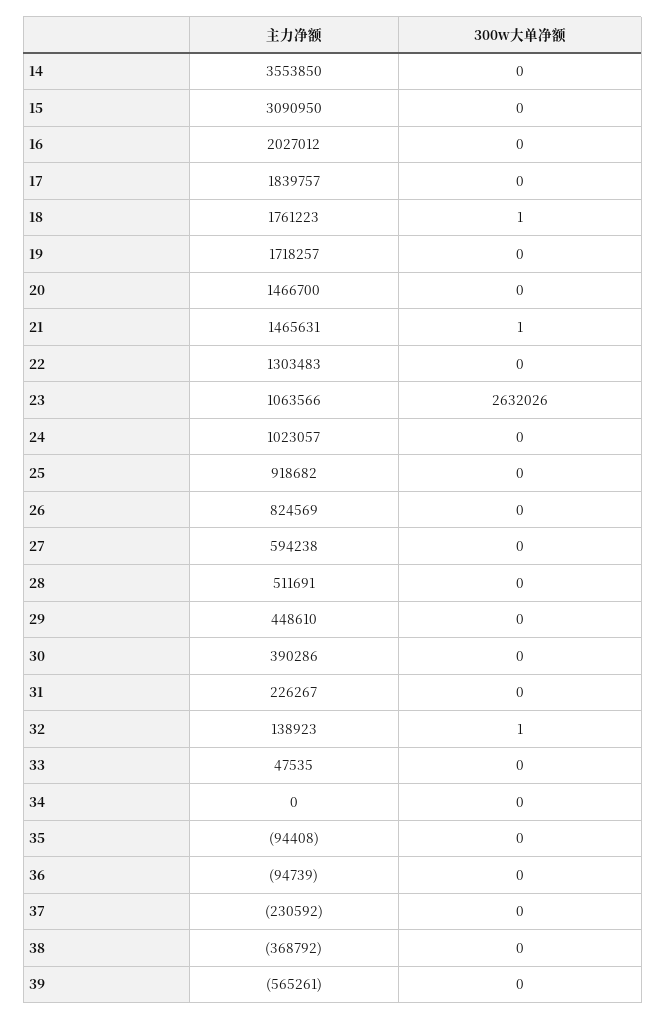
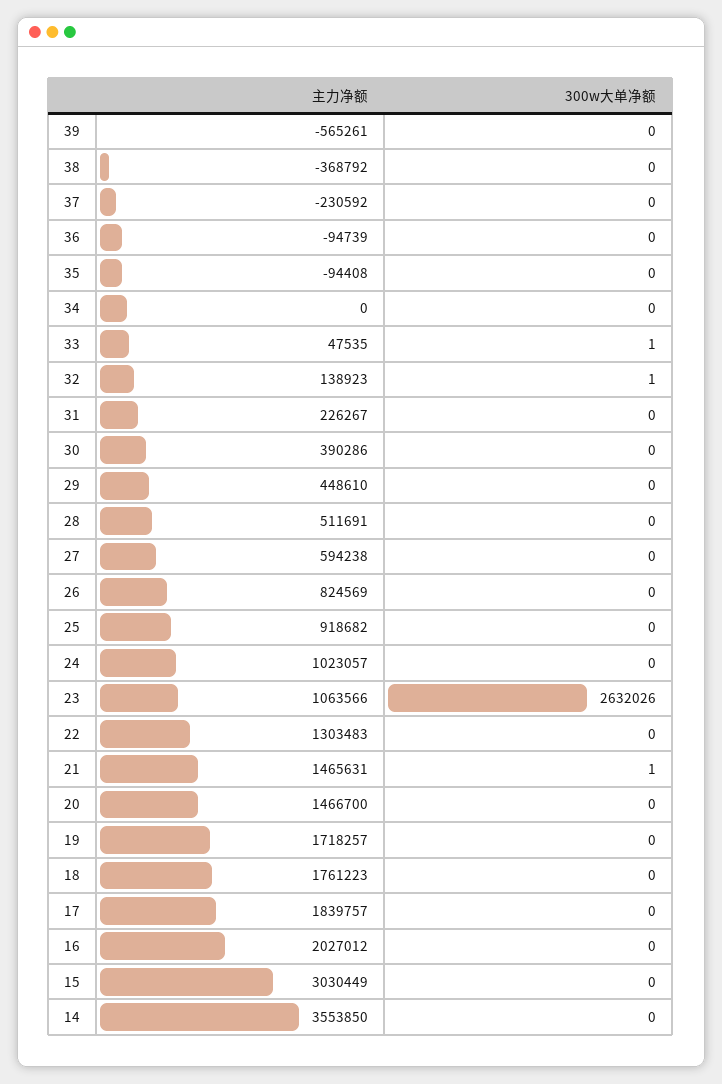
主力净额, 15: 3090950 -> 3030449
300w大单净额, 18: 1 -> 0
300w大单净额, 33: 0 -> 1

